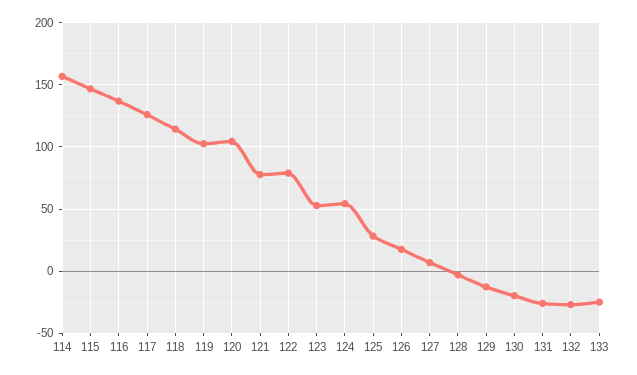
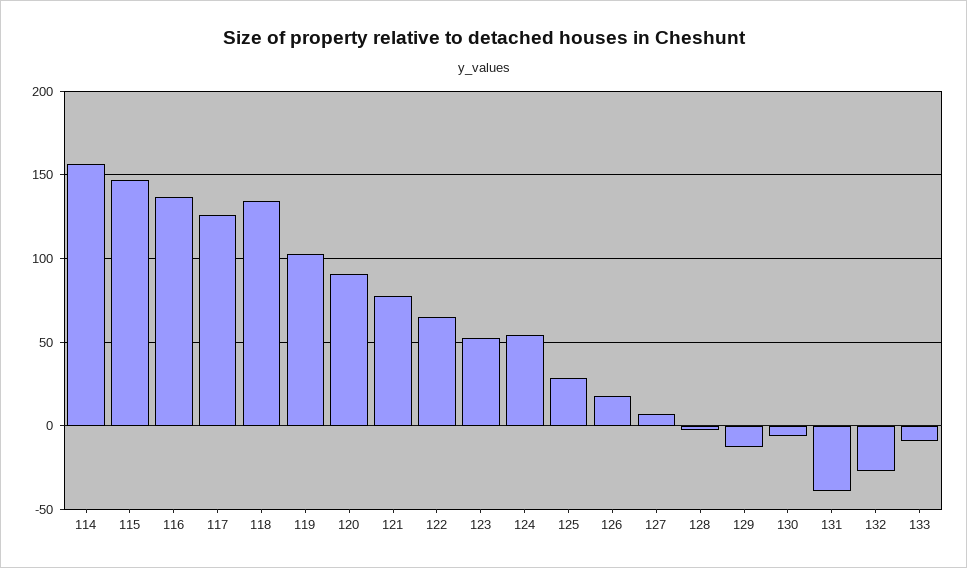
118: 115 -> 135
120: 105 -> 90
122: 80 -> 65
130: -20 -> -5
131: -25 -> -40
133: -25 -> -10

